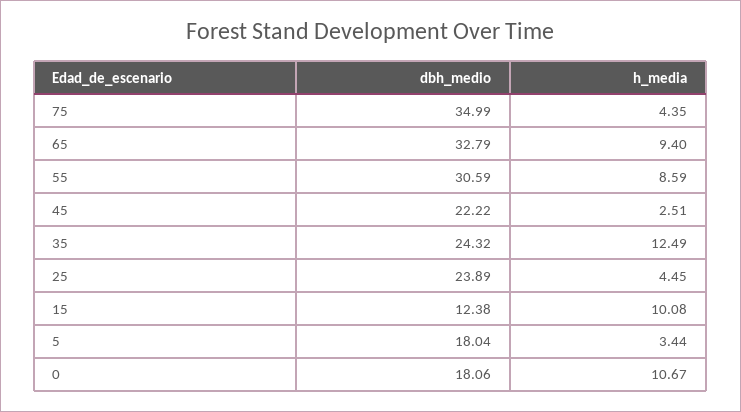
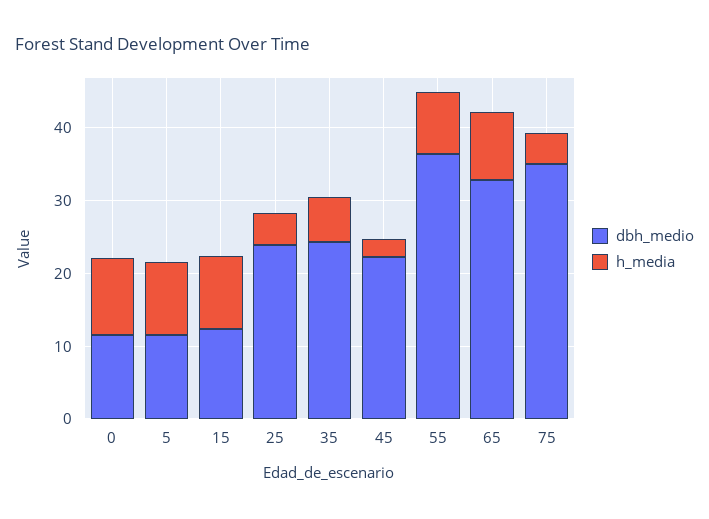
dbh_medio, 55: 30.59 -> 36
h_media, 35: 12.49 -> 6
dbh_medio, 5: 18.04 -> 12
h_media, 5: 3.44 -> 10
dbh_medio, 0: 18.06 -> 12

